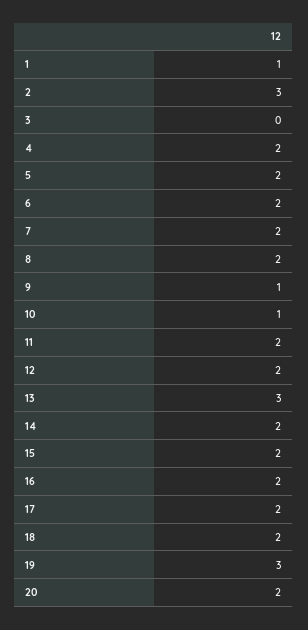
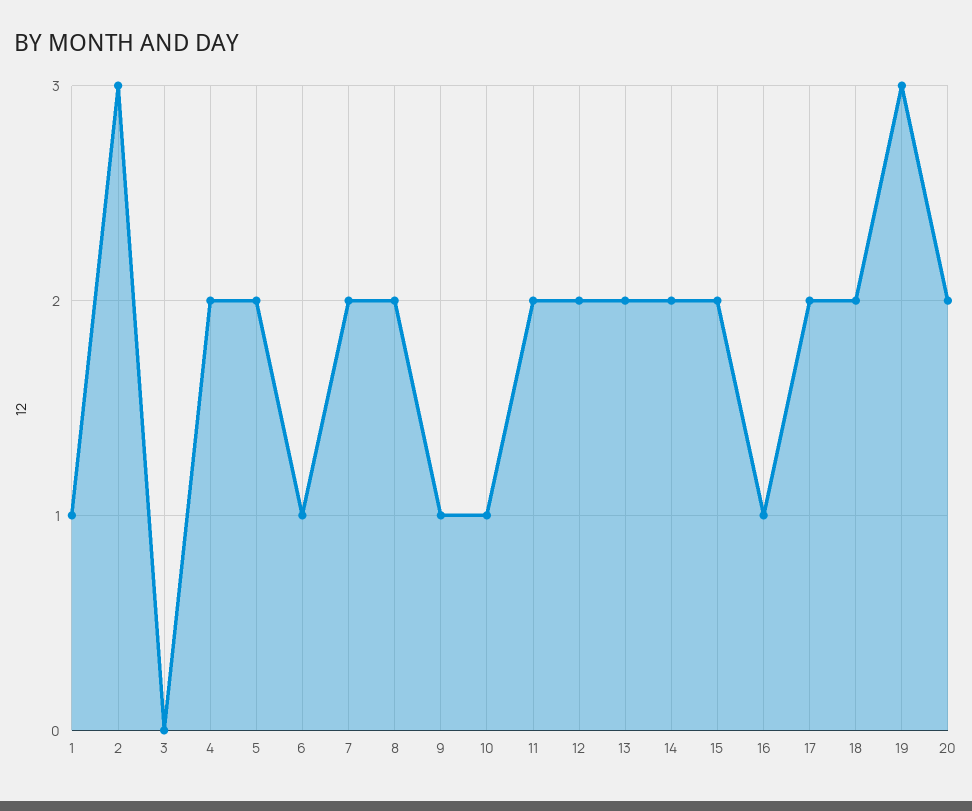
6: 2 -> 1
13: 3 -> 2
16: 2 -> 1

